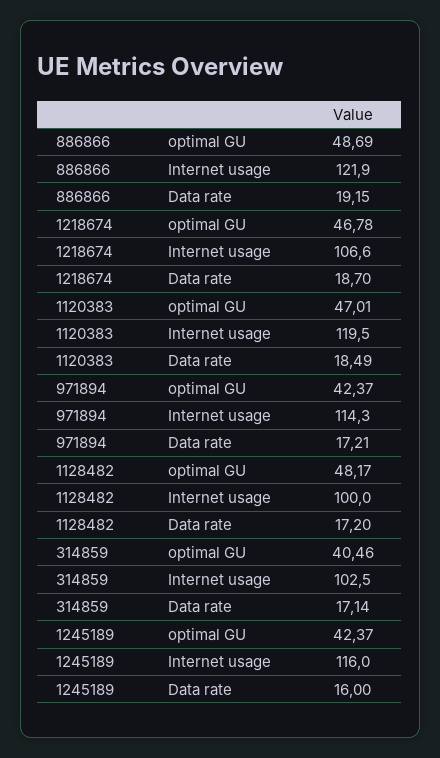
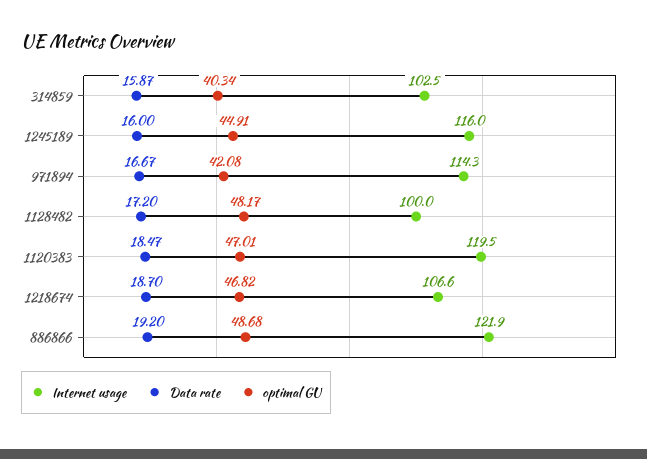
optimal GU, 886866: 48.69 -> 48.68
Data rate, 886866: 19.15 -> 19.2
optimal GU, 1218674: 46.78 -> 46.82
Data rate, 1120383: 18.49 -> 18.47
optimal GU, 971894: 42.37 -> 42.08
Data rate, 971894: 17.21 -> 16.67
optimal GU, 314859: 40.46 -> 40.34
Data rate, 314859: 17.14 -> 15.87
optimal GU, 1245189: 42.37 -> 44.91

